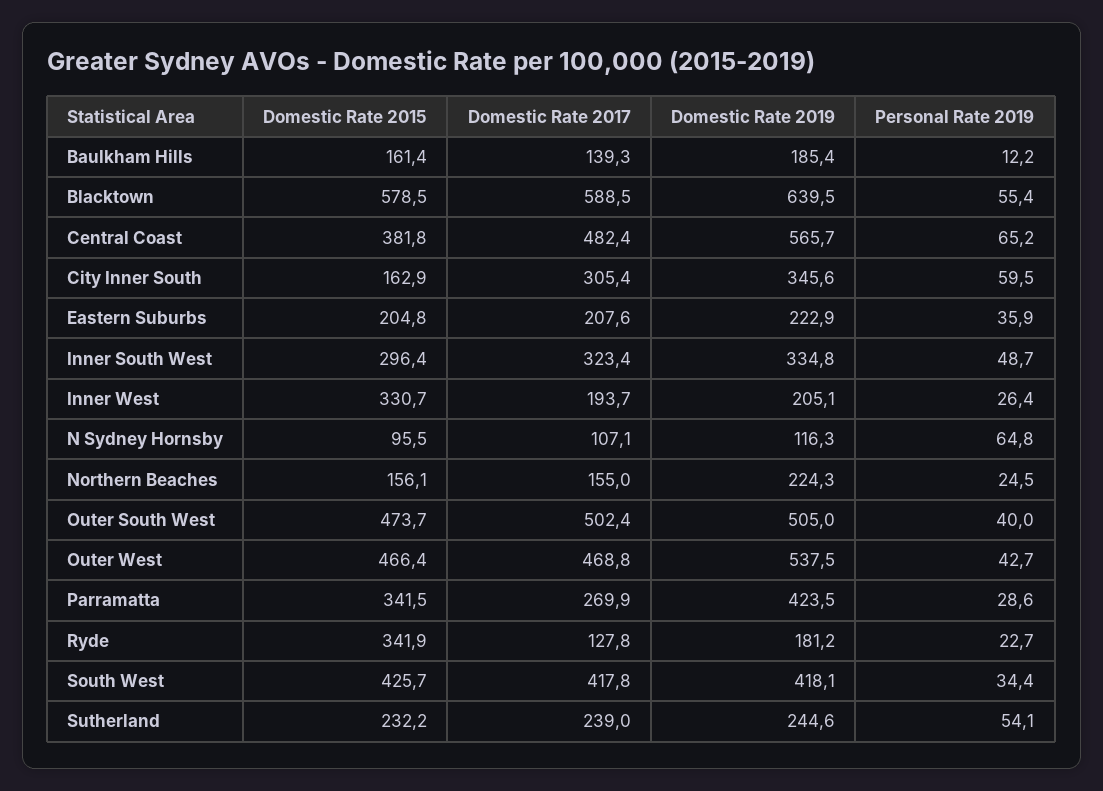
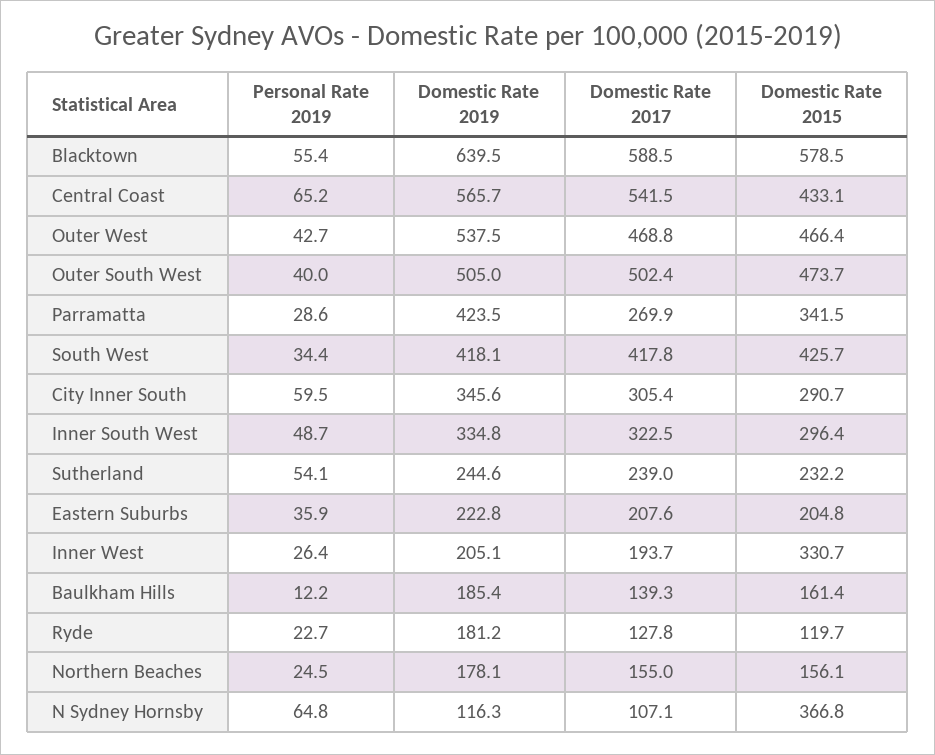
Domestic Rate 2015, Central Coast: 381.8 -> 433.1
Domestic Rate 2017, Central Coast: 482.4 -> 541.5
Domestic Rate 2015, City Inner South: 162.9 -> 290.7
Domestic Rate 2019, Eastern Suburbs: 222.9 -> 222.8
Domestic Rate 2017, Inner South West: 323.4 -> 322.5
Domestic Rate 2015, N Sydney Hornsby: 95.5 -> 366.8
Domestic Rate 2019, Northern Beaches: 224.3 -> 178.1
Domestic Rate 2015, Ryde: 341.9 -> 119.7

